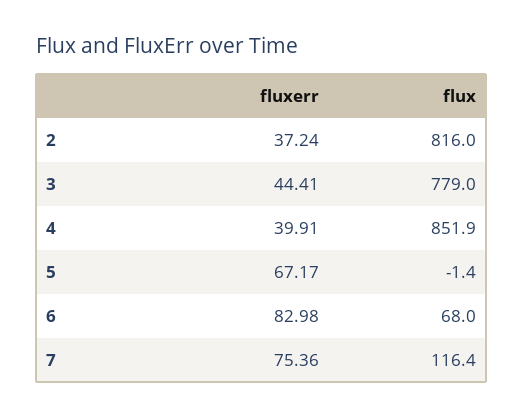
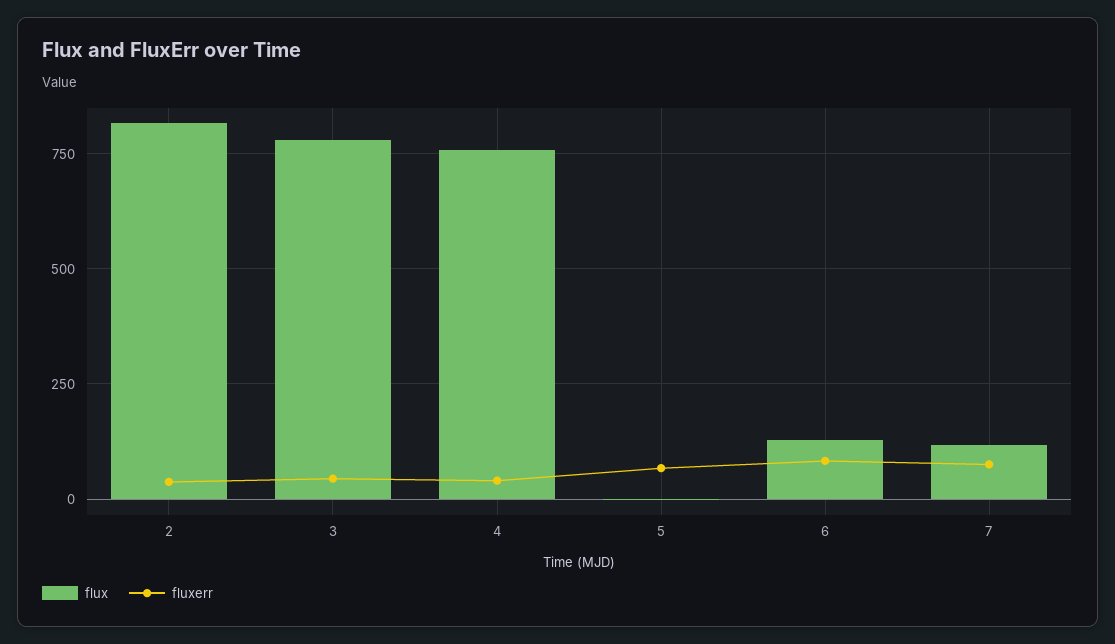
flux, 4: 851.9 -> 750
flux, 6: 68 -> 125

